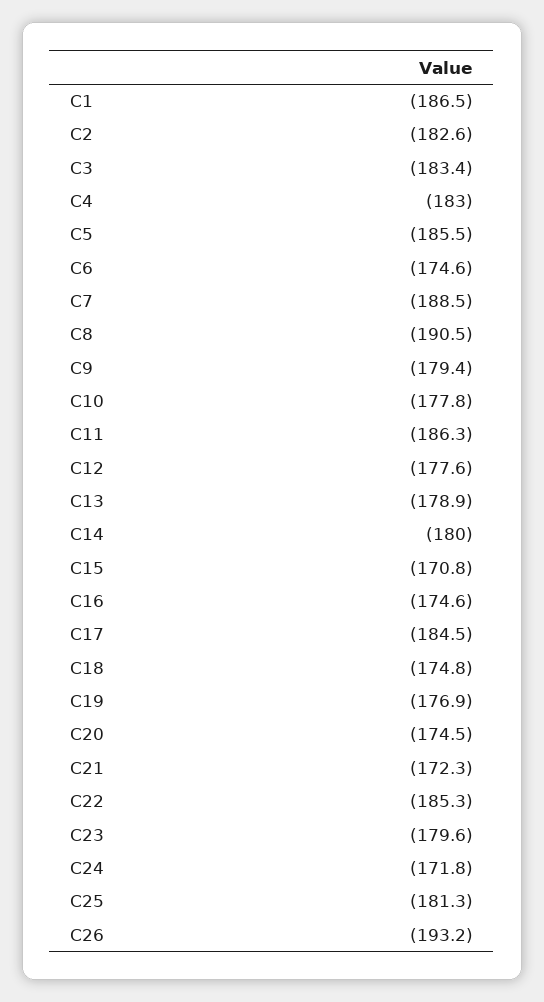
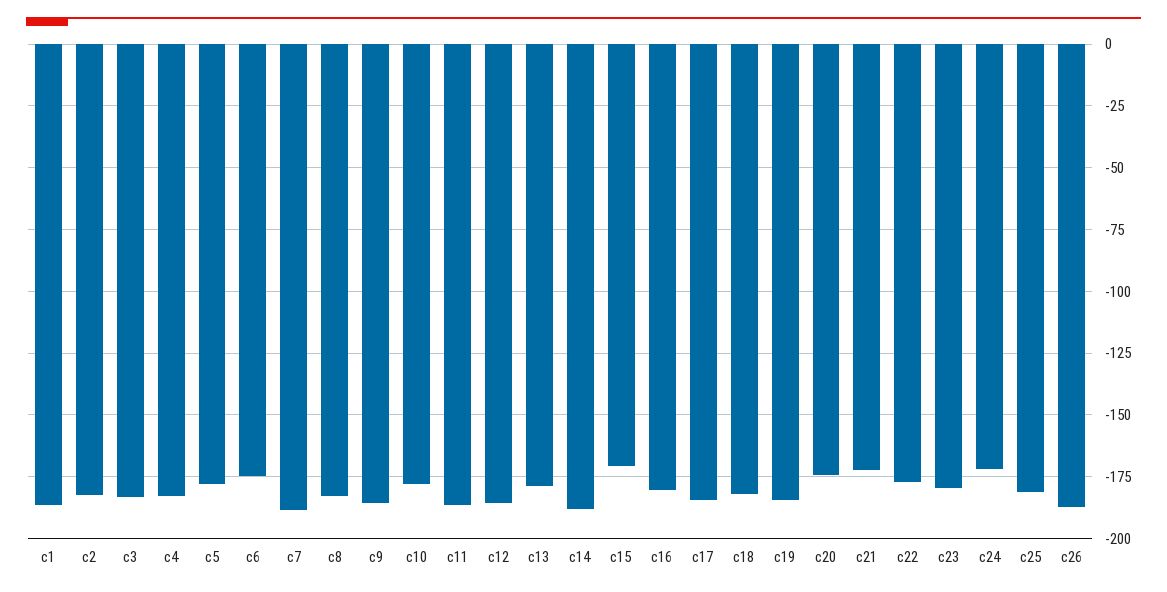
C5: -185.5 -> -177.5
C8: -190.5 -> -182.5
C9: -179.4 -> -185
C12: -177.6 -> -185
C14: -180 -> -187.5
C16: -174.6 -> -180
C18: -174.8 -> -182.5
C19: -176.9 -> -185
C22: -185.3 -> -177.5
C26: -193.2 -> -187.5

